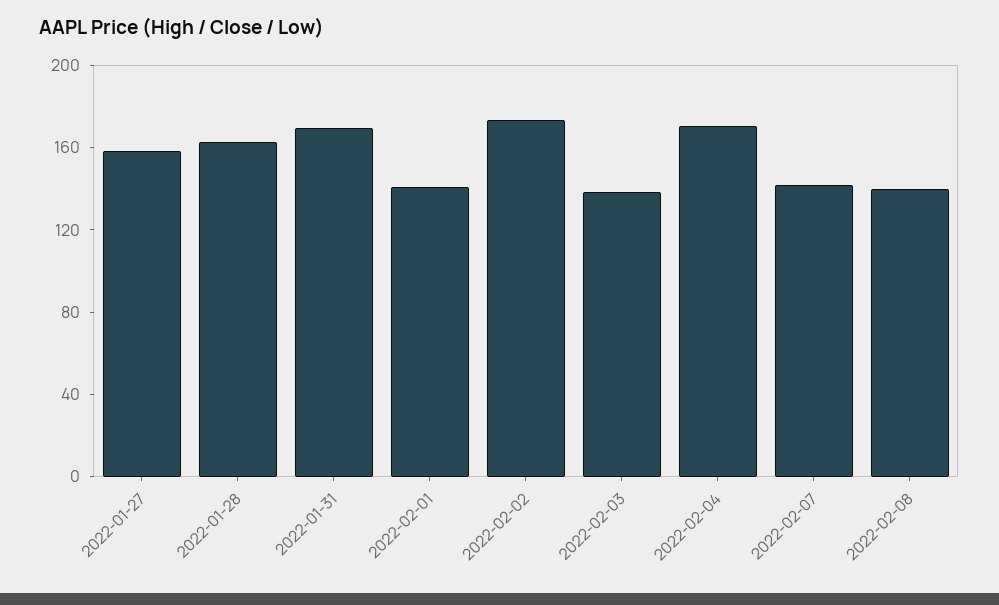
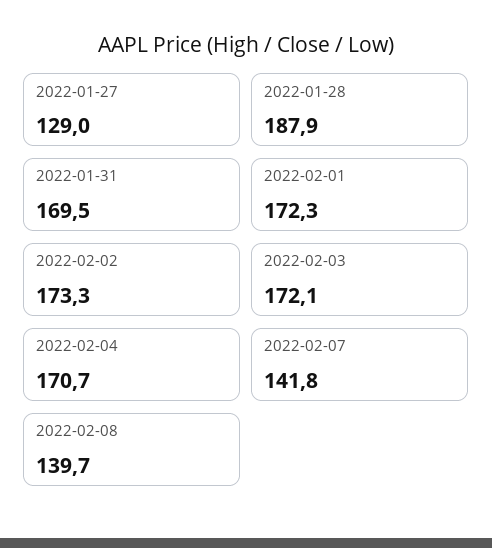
2022-01-27: 160 -> 129
2022-01-28: 160 -> 187.9
2022-02-01: 140 -> 172.3
2022-02-03: 140 -> 172.1

